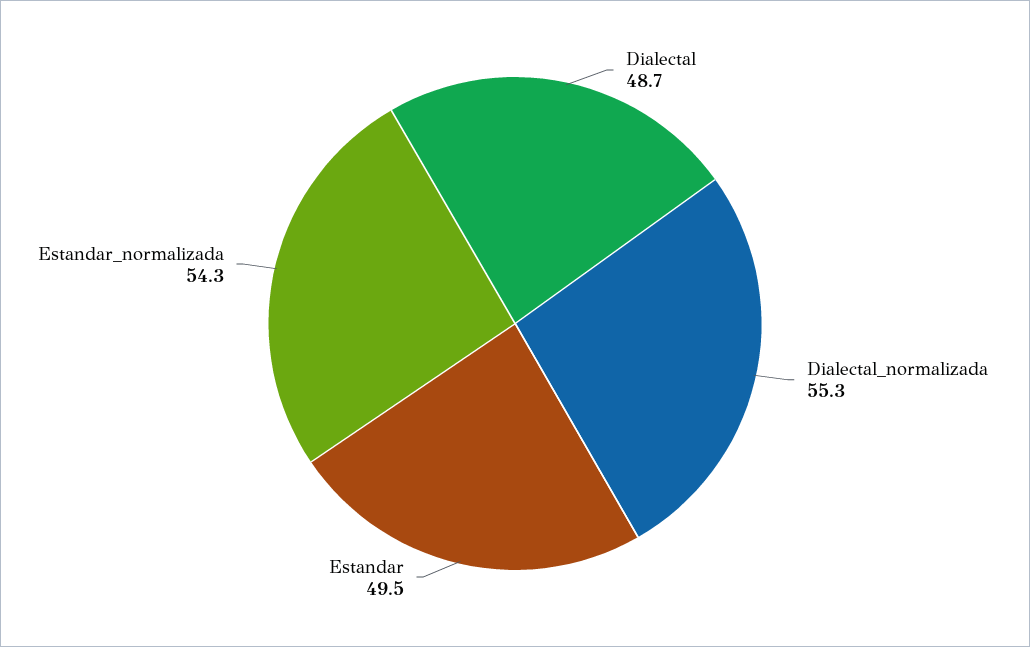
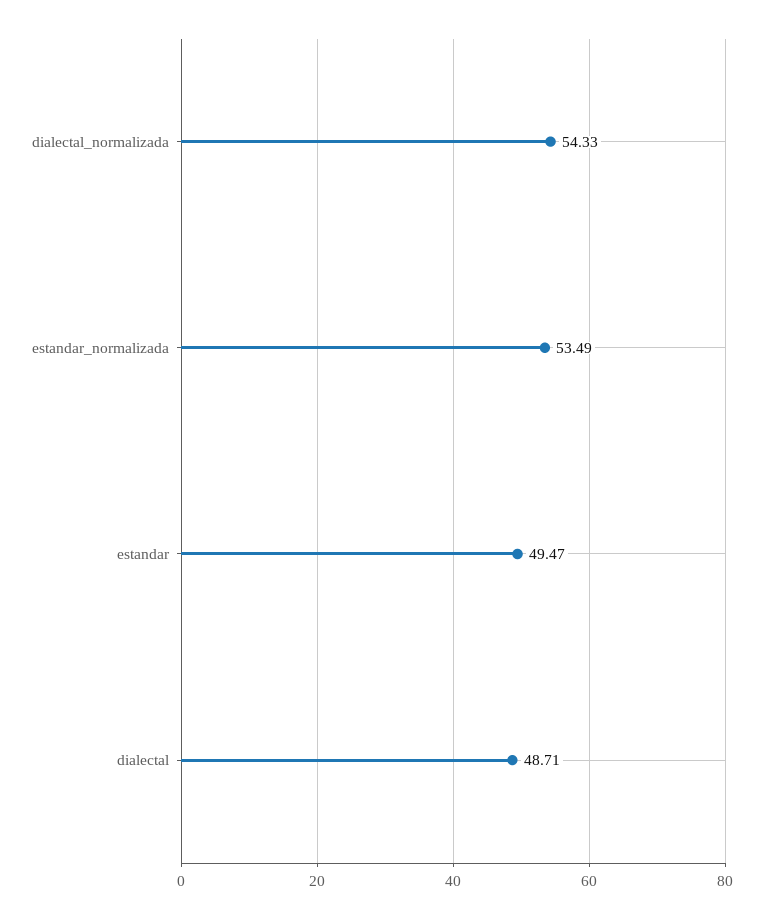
Dialectal_normalizada: 55.3 -> 54.33
Estandar_normalizada: 54.3 -> 53.49

